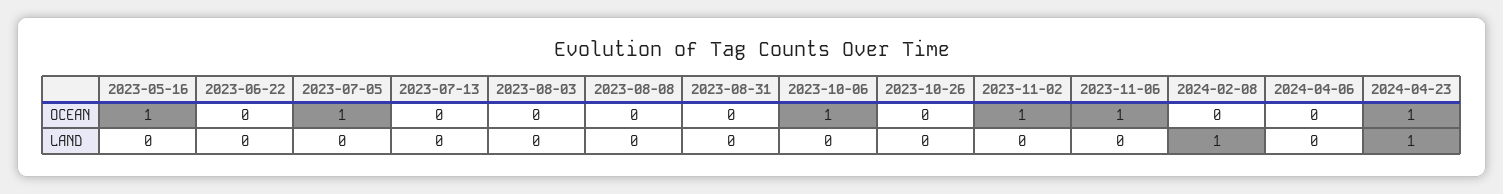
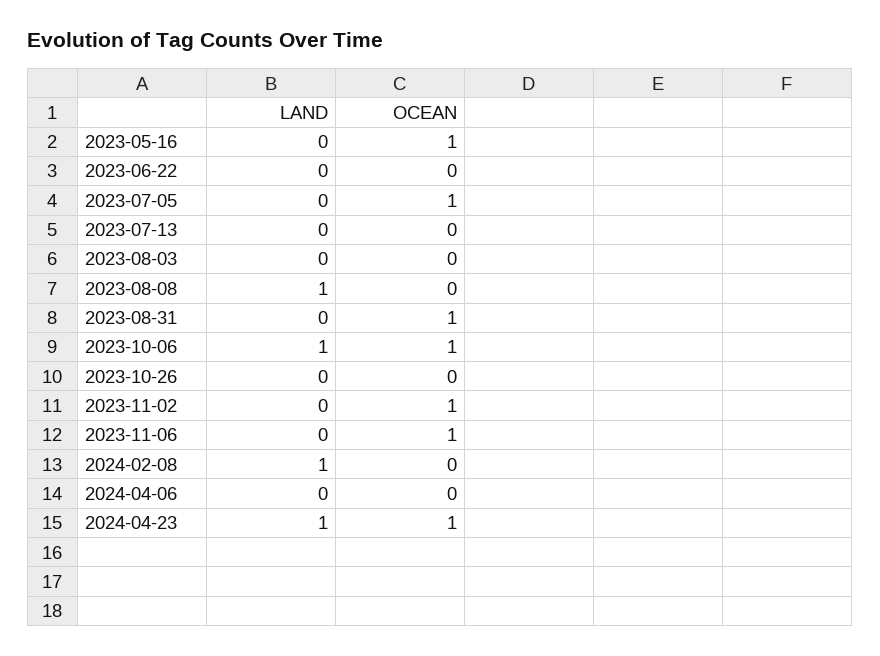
2023-08-31, OCEAN: 0 -> 1
2023-08-08, LAND: 0 -> 1
2023-10-06, LAND: 0 -> 1

